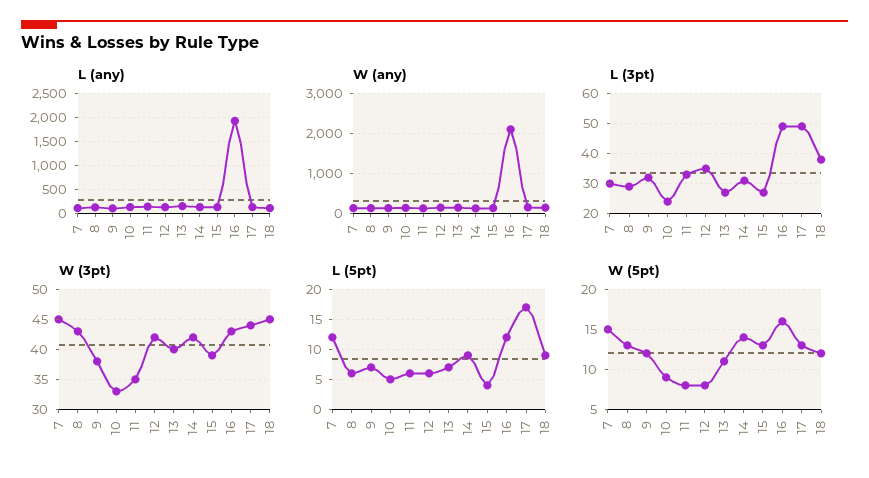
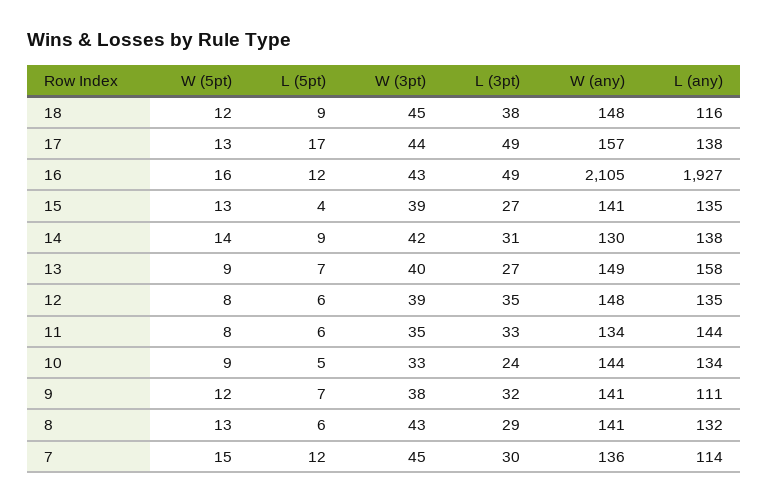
W (3pt), 12: 42 -> 39
W (5pt), 13: 11 -> 9

